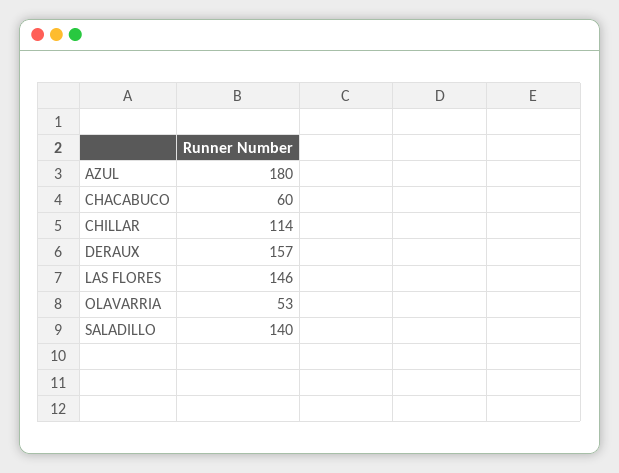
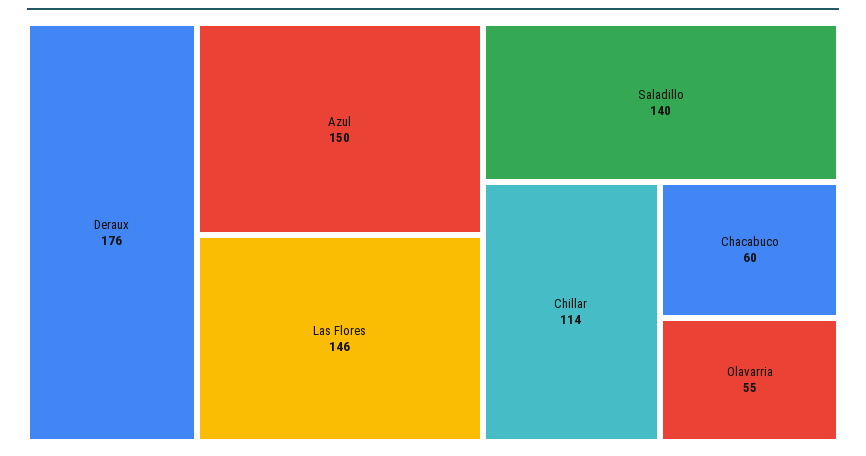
AZUL: 180 -> 150
DERAUX: 157 -> 176
OLAVARRIA: 53 -> 55

